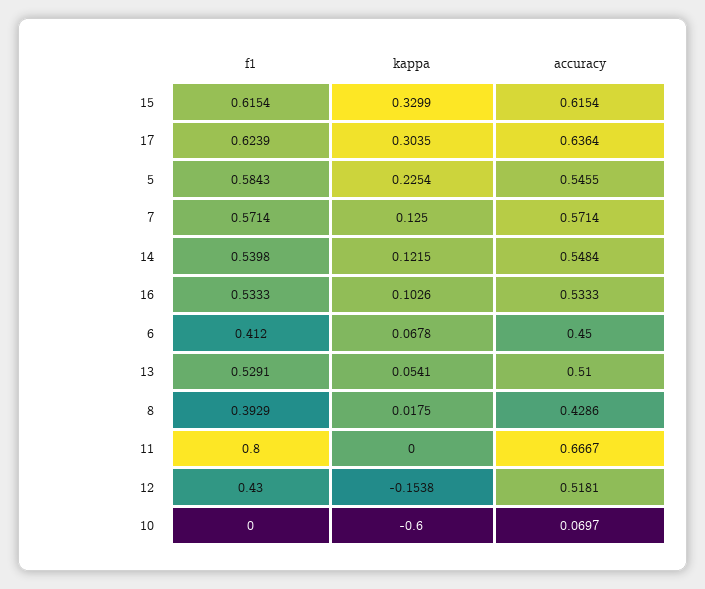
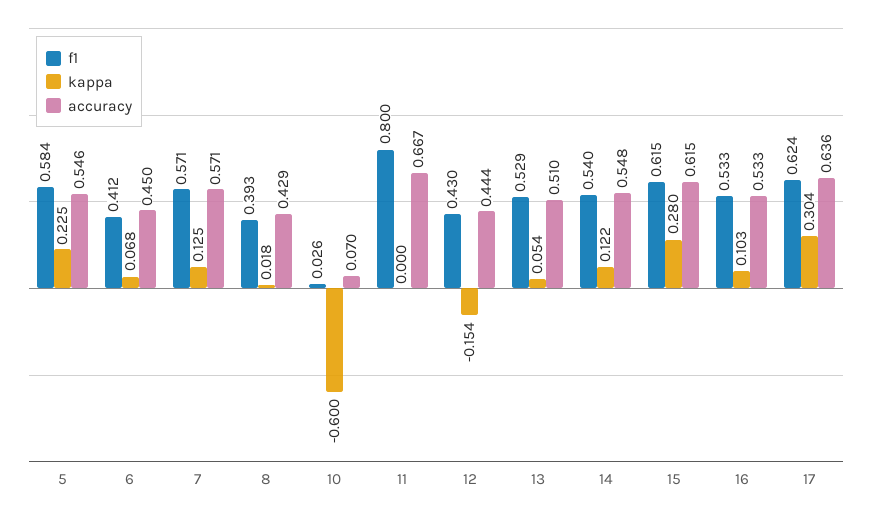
kappa, 15: 0.3299 -> 0.28
accuracy, 12: 0.5181 -> 0.444
f1, 10: 0 -> 0.026

